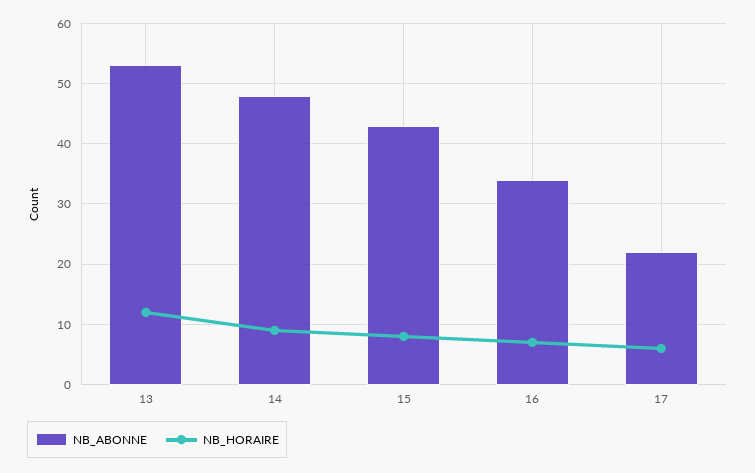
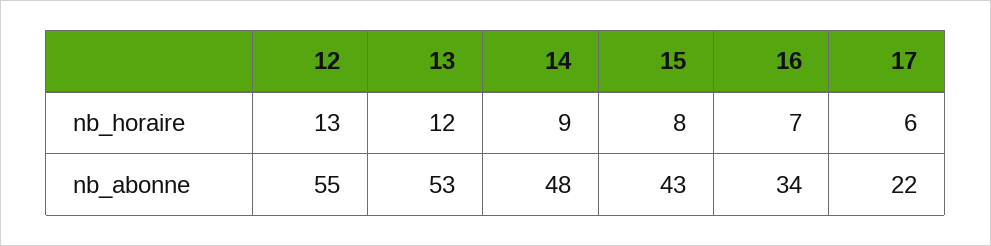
NB_HORAIRE, 12: none -> 13
NB_ABONNE, 12: none -> 55

